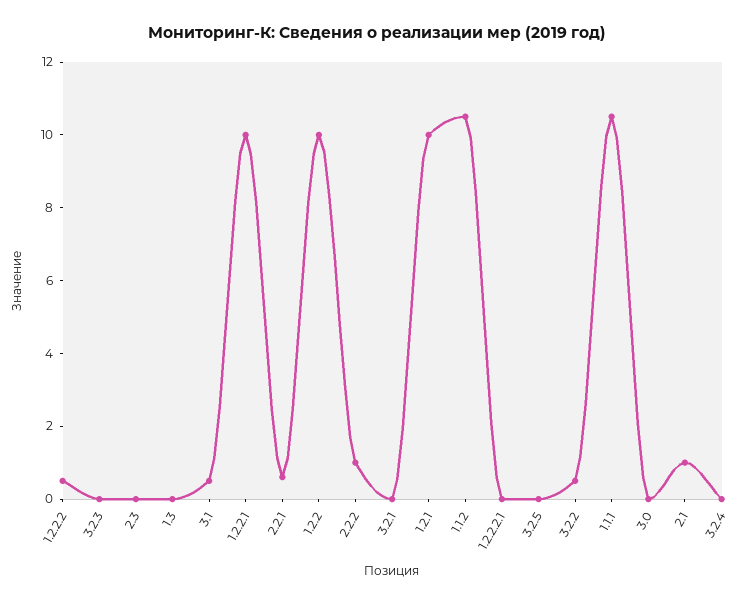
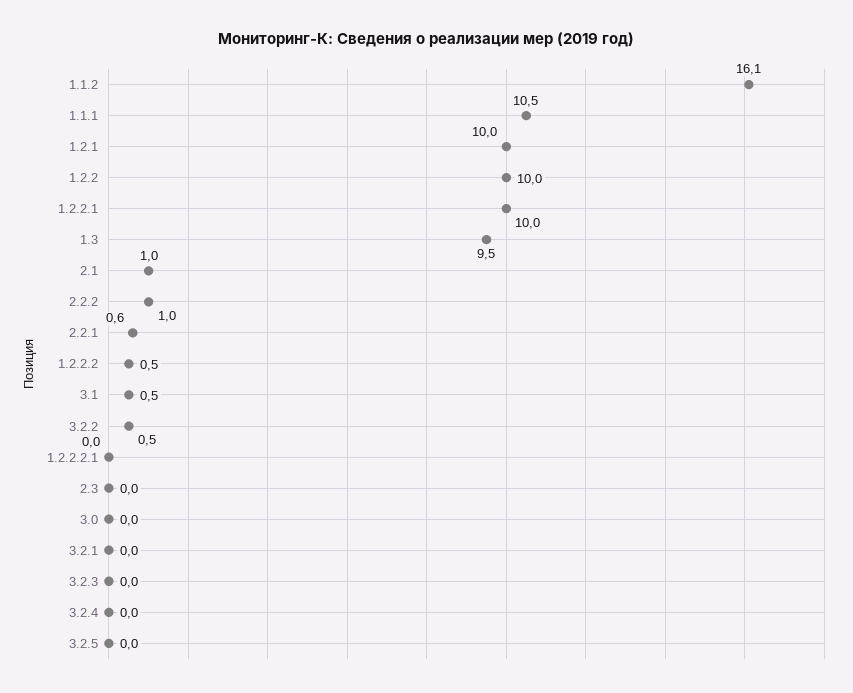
1.3: 0 -> 9.5
1.1.2: 10.5 -> 16.1

